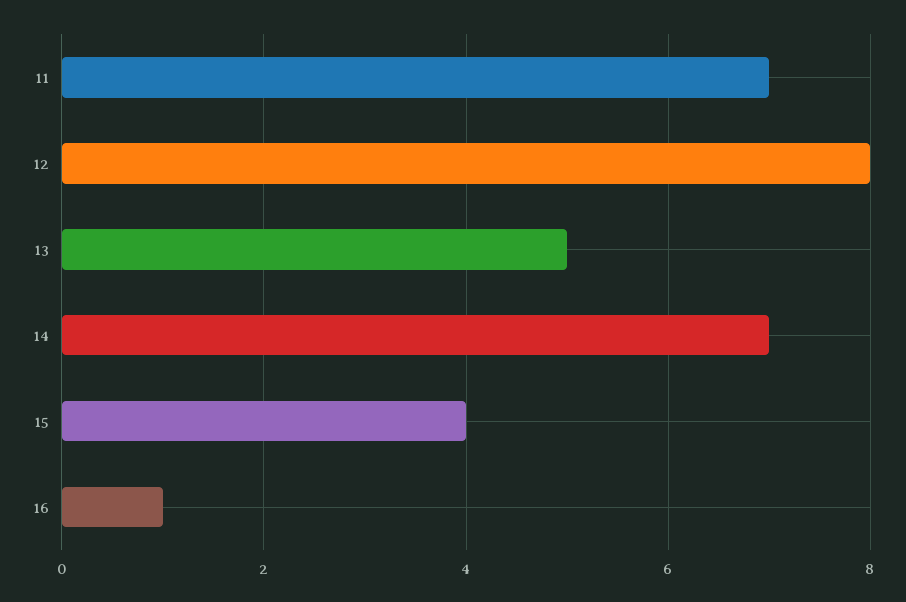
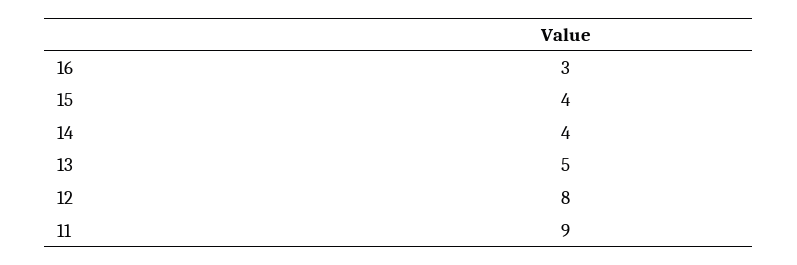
11: 7 -> 9
14: 7 -> 4
16: 1 -> 3

